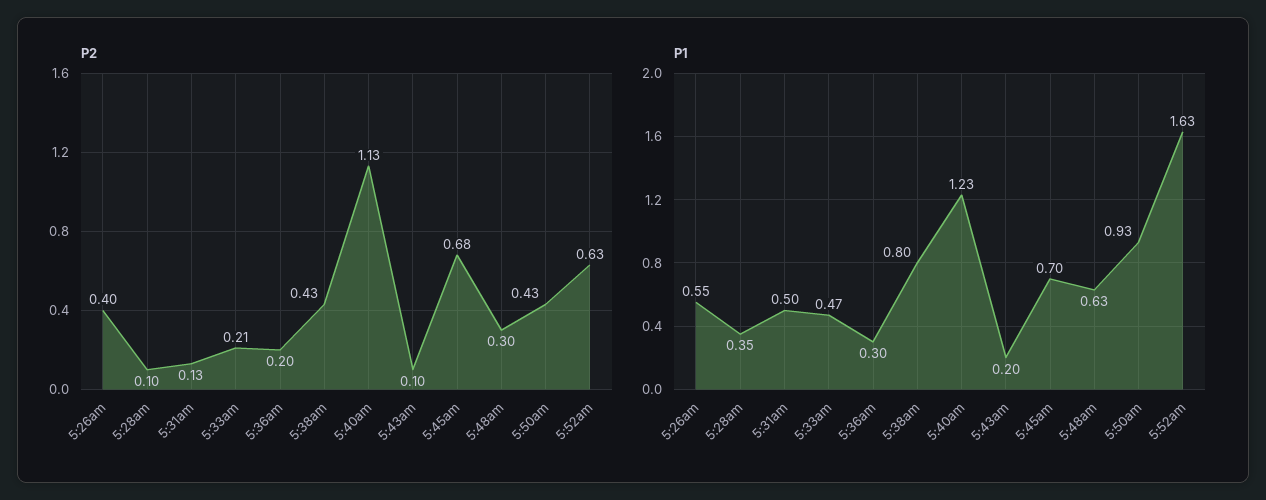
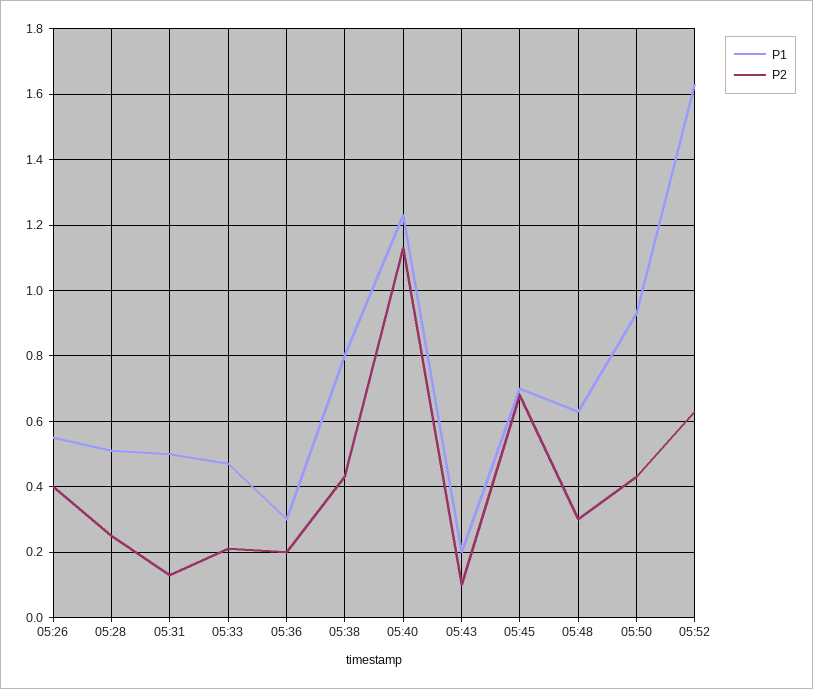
P2, 5:28am: 0.1 -> 0.25
P1, 5:28am: 0.35 -> 0.5

